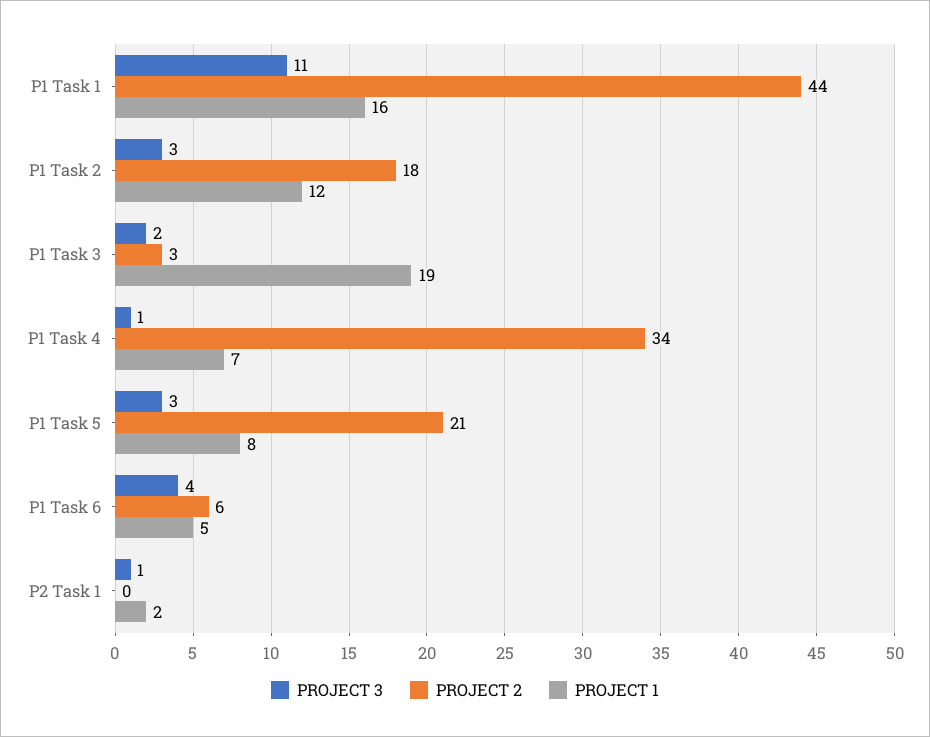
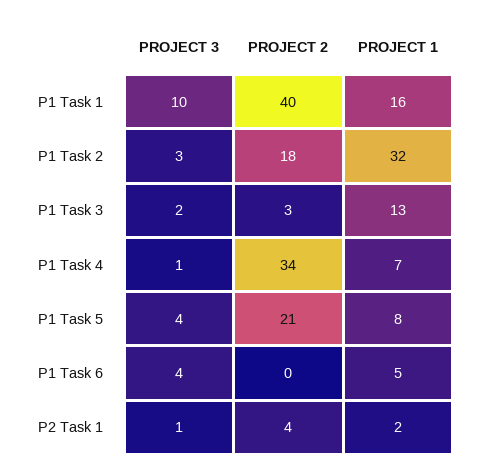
PROJECT 3, P1 Task 1: 11 -> 10
PROJECT 2, P1 Task 1: 44 -> 40
PROJECT 1, P1 Task 2: 12 -> 32
PROJECT 1, P1 Task 3: 19 -> 13
PROJECT 3, P1 Task 5: 3 -> 4
PROJECT 2, P1 Task 6: 6 -> 0
PROJECT 2, P2 Task 1: 0 -> 4

